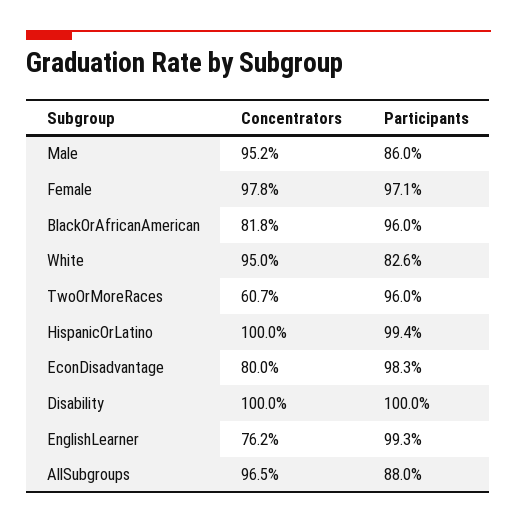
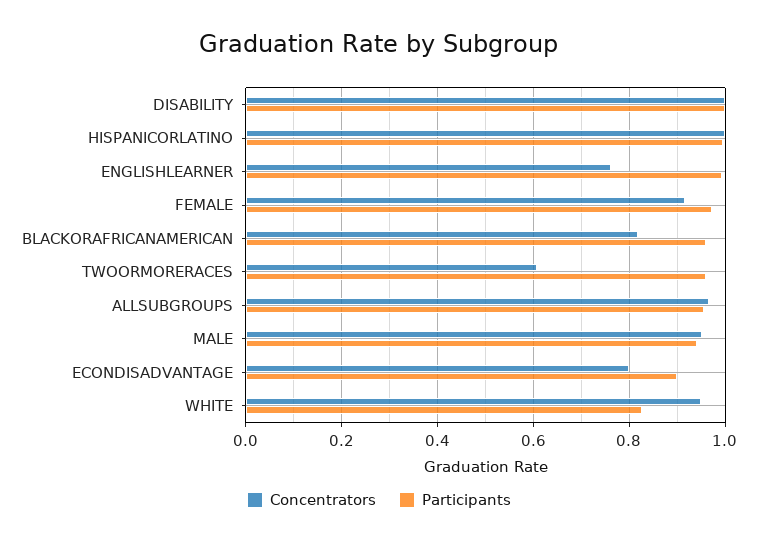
Participants, Male: 0.86 -> 0.94
Concentrators, Female: 0.978 -> 0.92
Participants, EconDisadvantage: 0.983 -> 0.9
Participants, AllSubgroups: 0.88 -> 0.96

